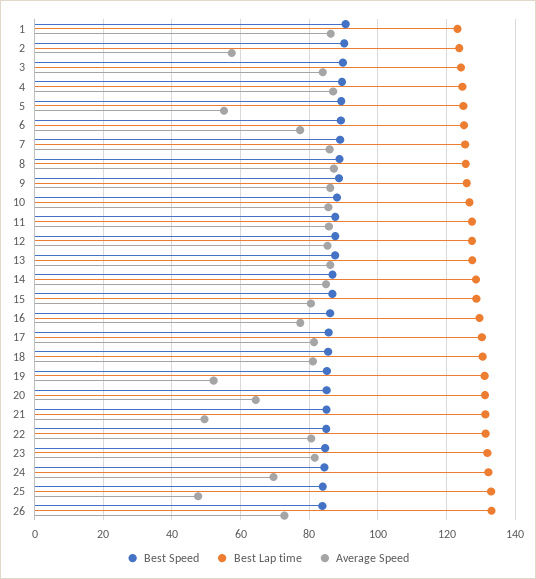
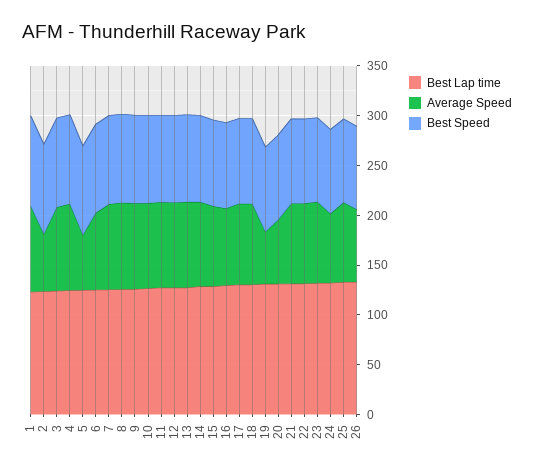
Average Speed, 21: 50 -> 80
Average Speed, 25: 48 -> 80

